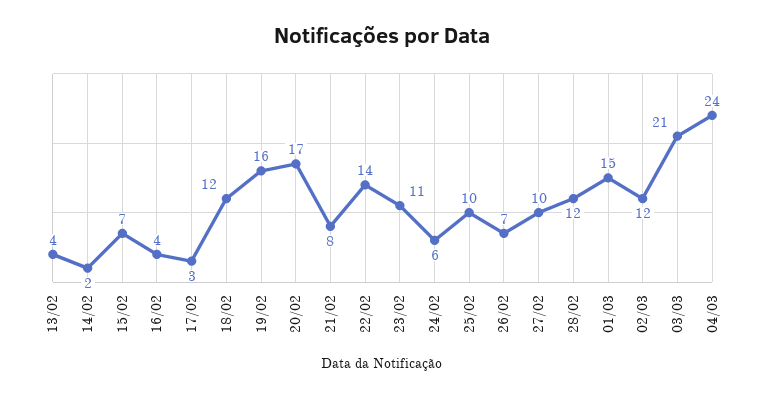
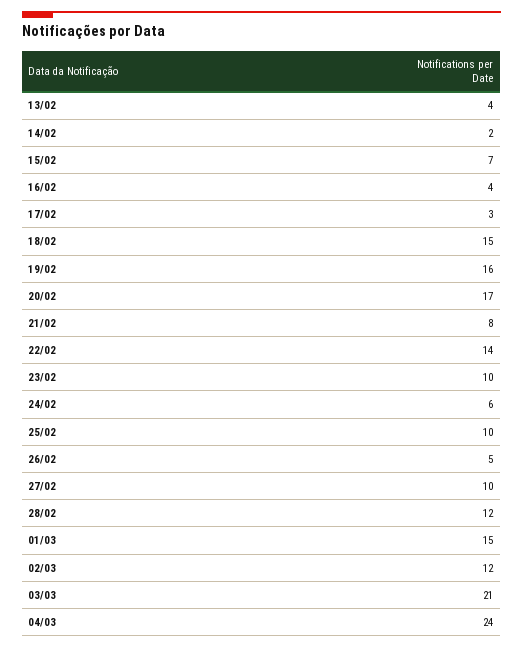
18/02: 12 -> 15
23/02: 11 -> 10
26/02: 7 -> 5

